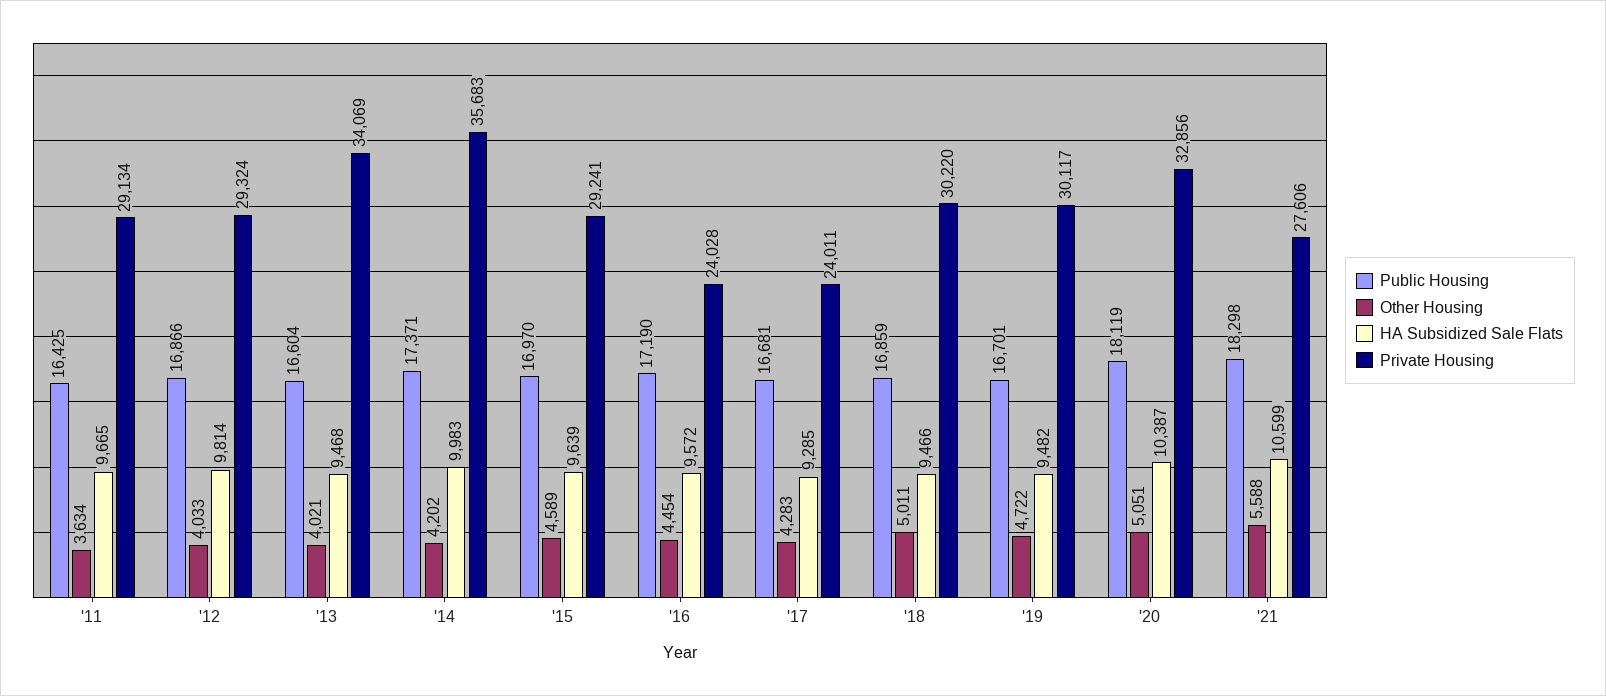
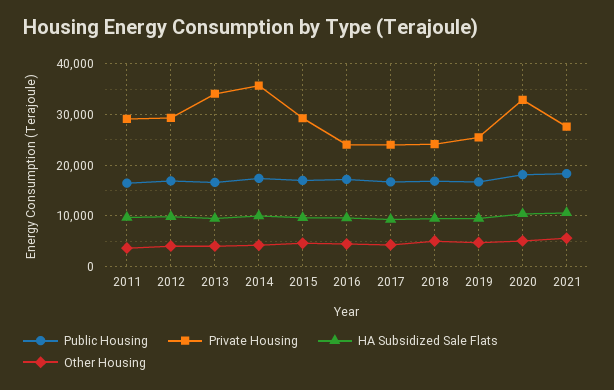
Private Housing, '18: 30220 -> 24000
Private Housing, '19: 30117 -> 26000

